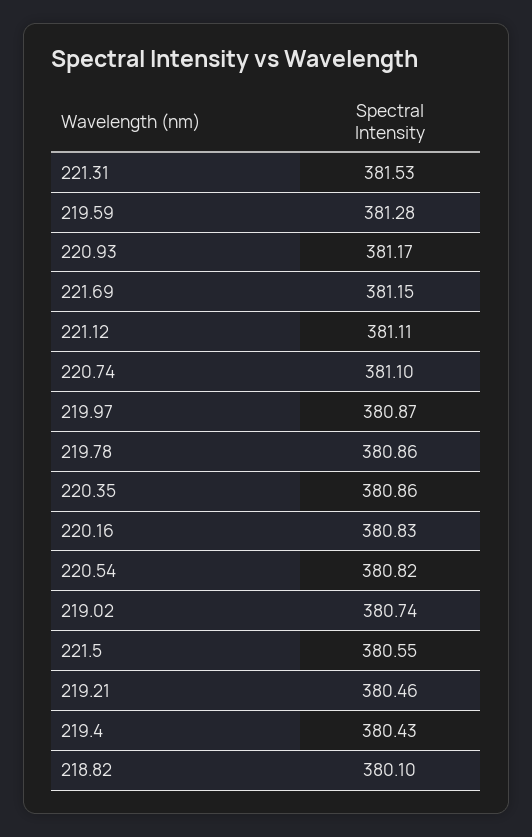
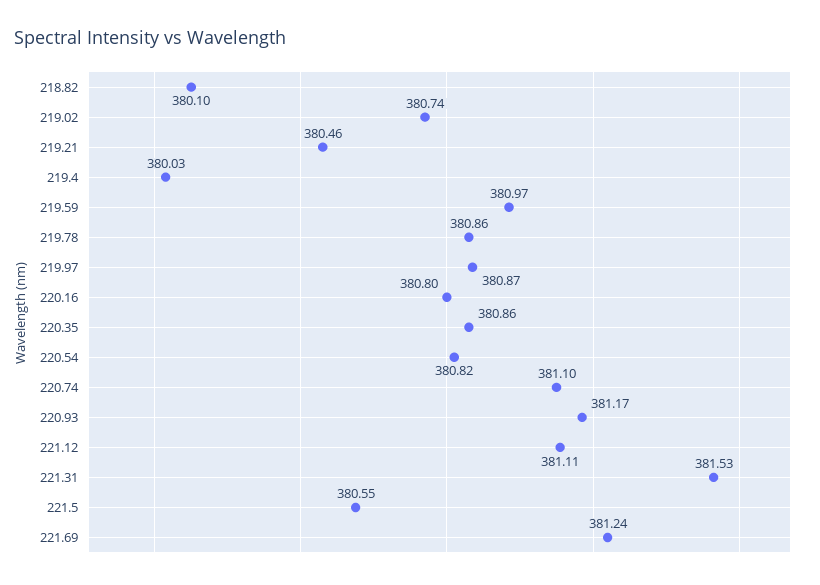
219.59: 381.28 -> 380.97
221.69: 381.15 -> 381.24
220.16: 380.83 -> 380.8
219.4: 380.43 -> 380.03

